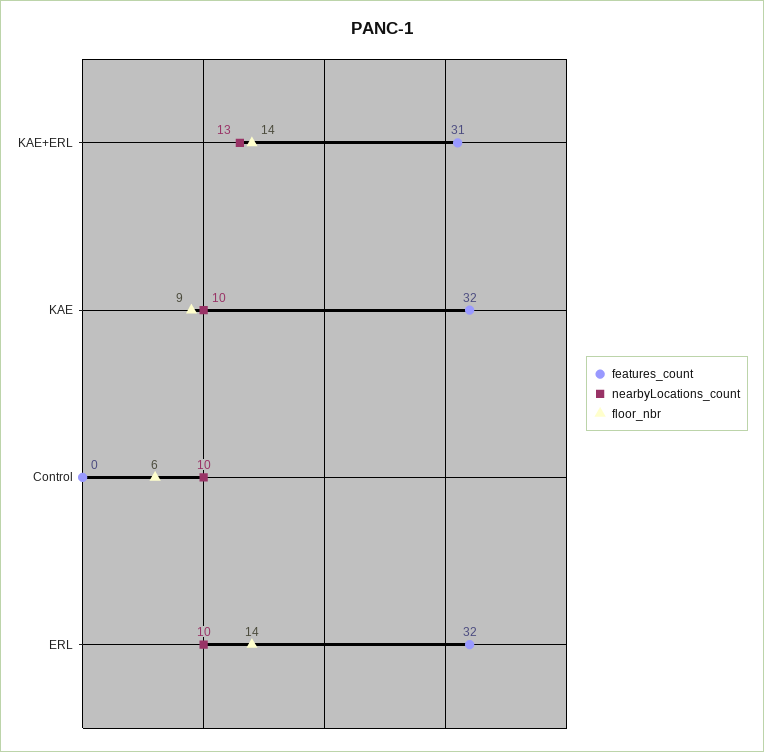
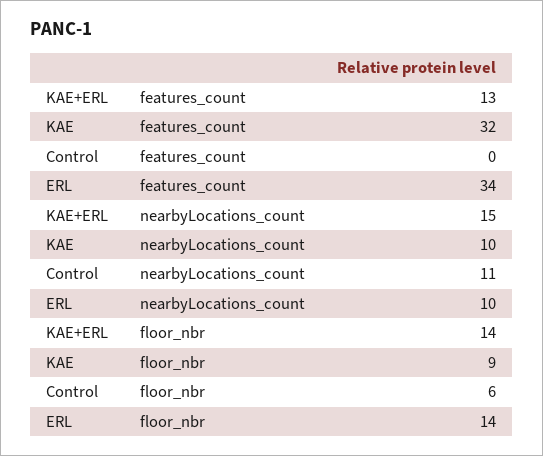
features_count, KAE+ERL: 31 -> 13
nearbyLocations_count, KAE+ERL: 13 -> 15
nearbyLocations_count, Control: 10 -> 11
features_count, ERL: 32 -> 34

